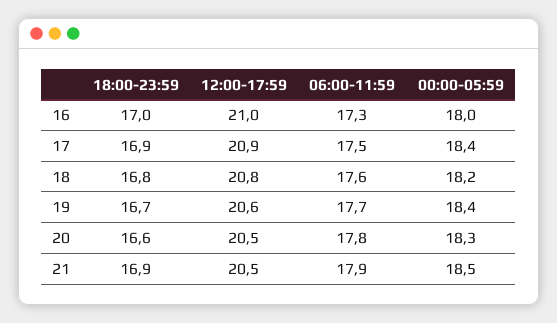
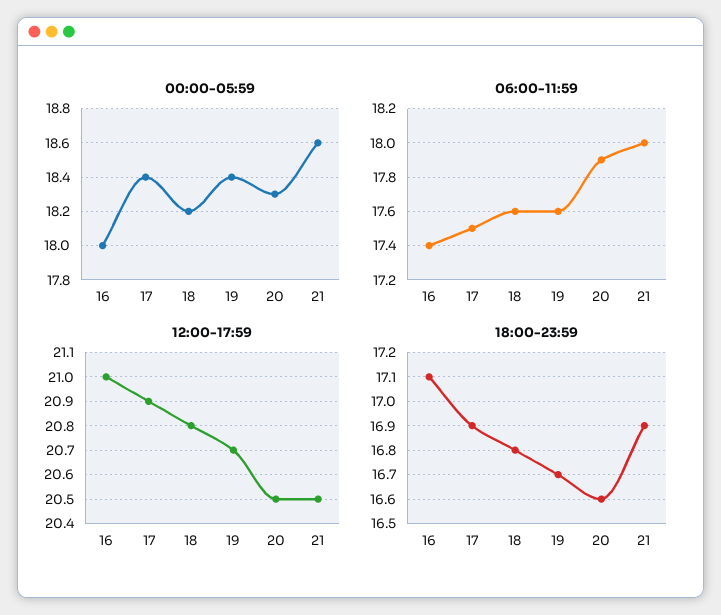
18:00-23:59, 16: 17 -> 17.1
06:00-11:59, 16: 17.3 -> 17.4
12:00-17:59, 19: 20.6 -> 20.7
06:00-11:59, 19: 17.7 -> 17.6
06:00-11:59, 20: 17.8 -> 17.9
06:00-11:59, 21: 17.9 -> 18
00:00-05:59, 21: 18.5 -> 18.6

